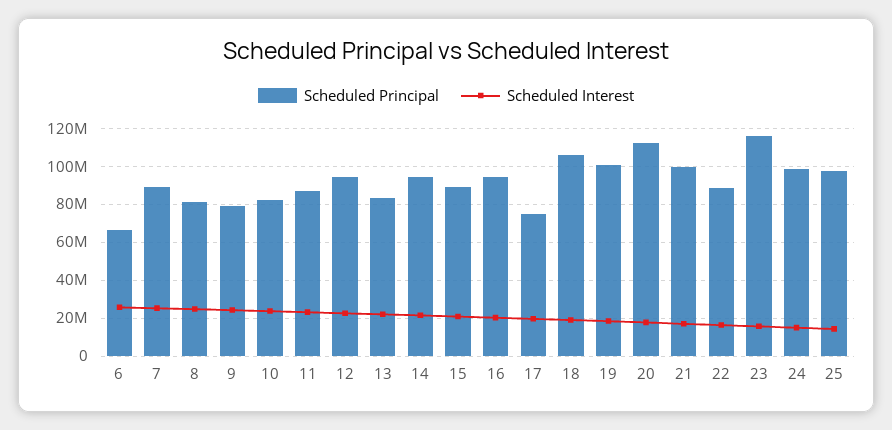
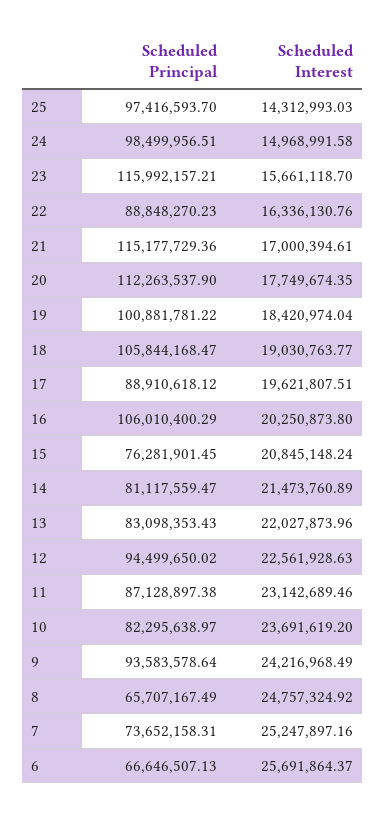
Scheduled Principal, 7: 90000000 -> 73652158.31
Scheduled Principal, 8: 80000000 -> 65707167.49
Scheduled Principal, 9: 80000000 -> 93583578.64
Scheduled Principal, 14: 95000000 -> 81117559.47
Scheduled Principal, 15: 90000000 -> 76281901.45
Scheduled Principal, 16: 95000000 -> 106010400.29
Scheduled Principal, 17: 75000000 -> 88910618.12
Scheduled Principal, 21: 100000000 -> 115177729.36

